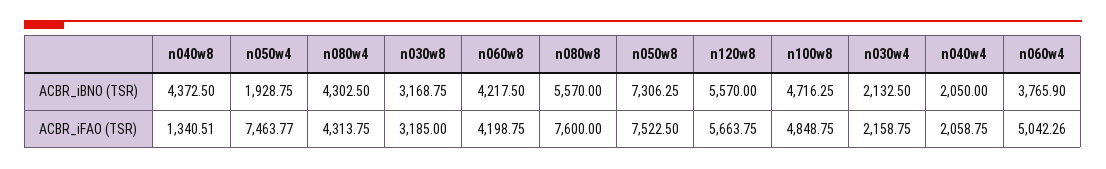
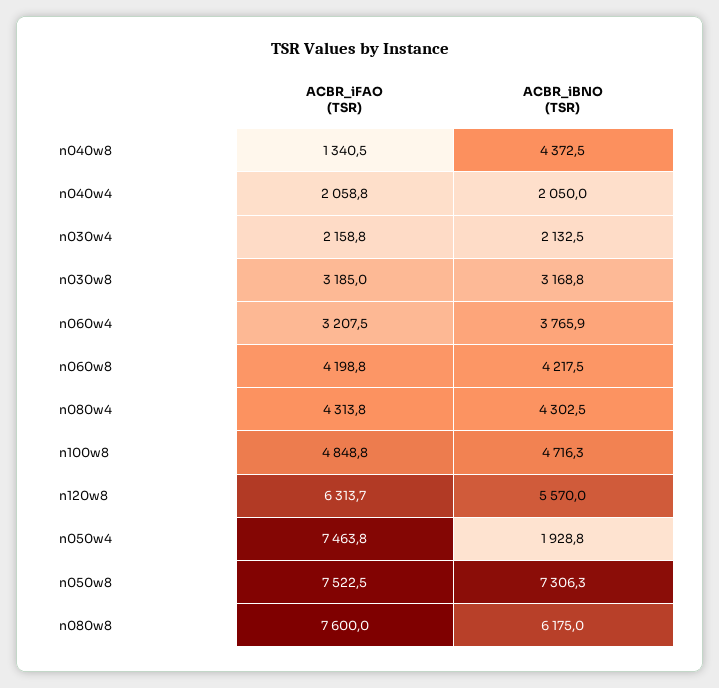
n080w8, ACBR_iBNO (TSR): 5570 -> 6175
n120w8, ACBR_iFAO (TSR): 5663.75 -> 6313.7
n060w4, ACBR_iFAO (TSR): 5042.26 -> 3207.5

